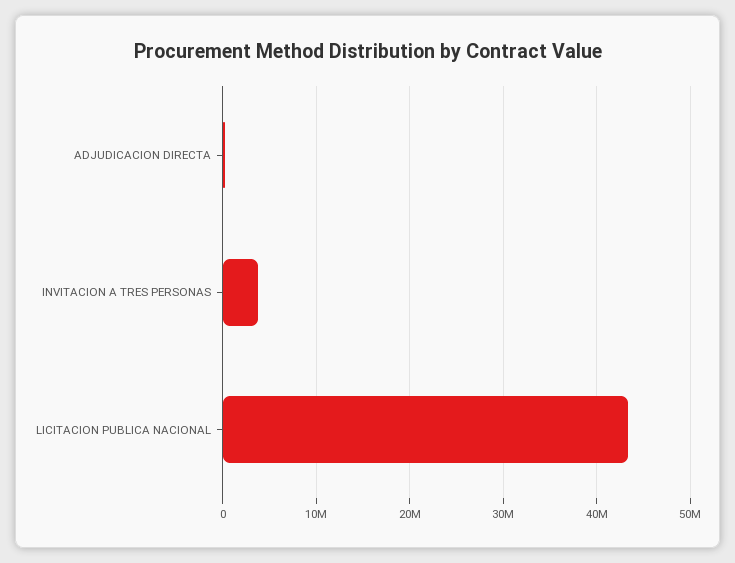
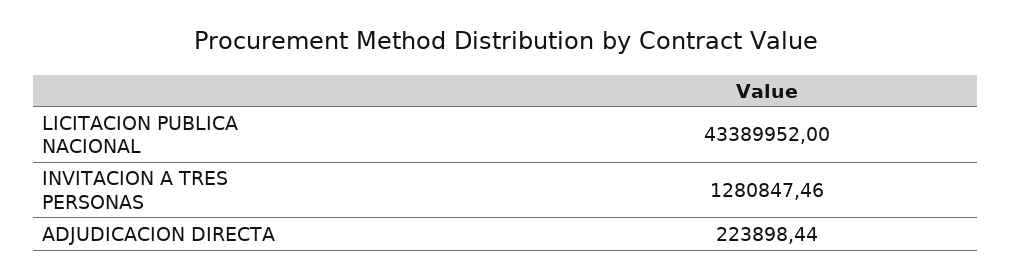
INVITACION A TRES PERSONAS: 4000000 -> 1280847.46

